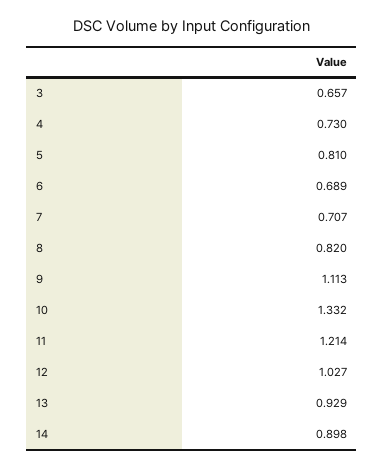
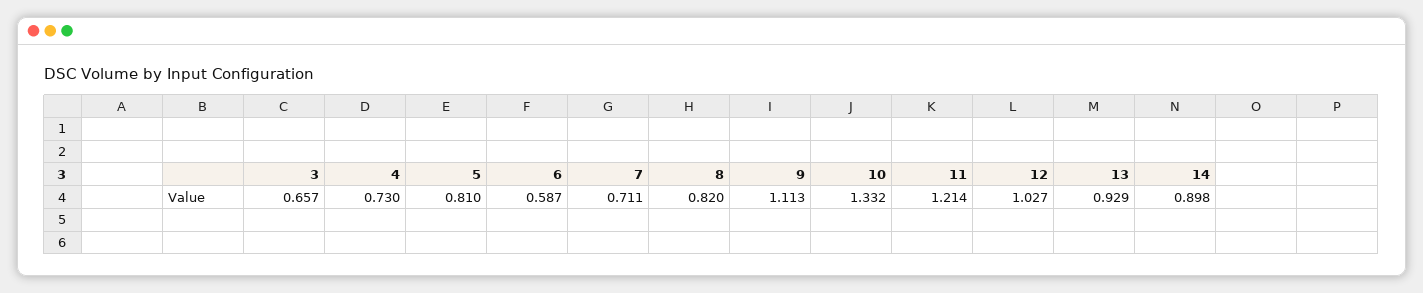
6: 0.689 -> 0.587
7: 0.707 -> 0.711

